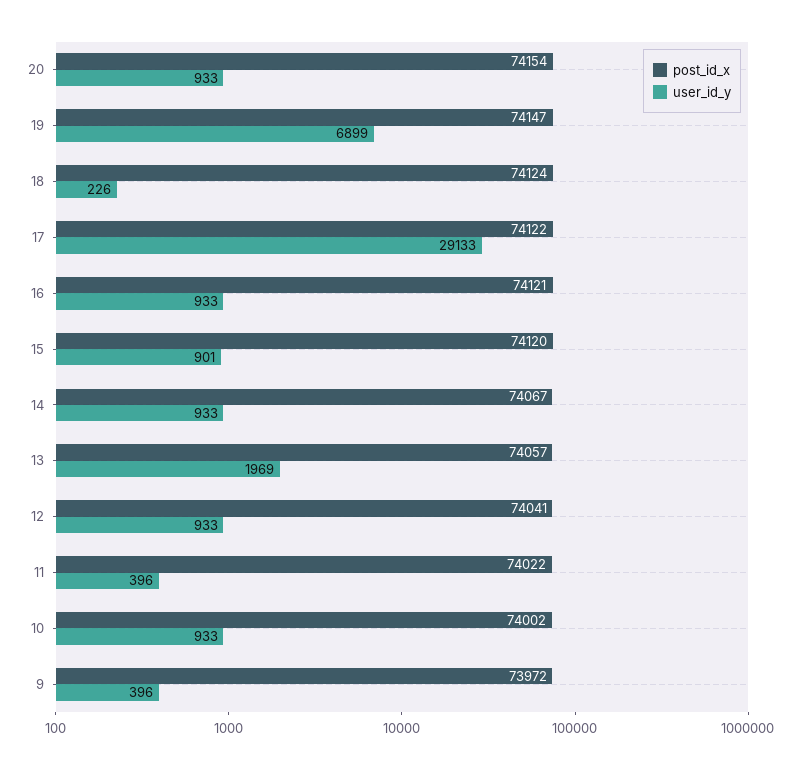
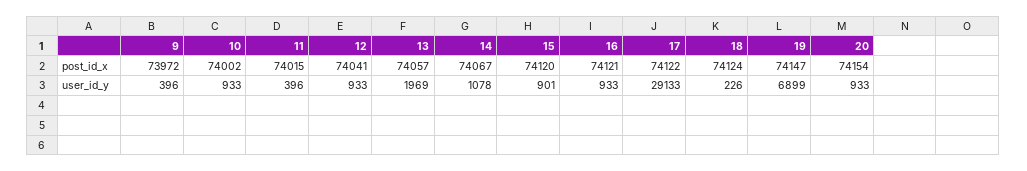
user_id_y, 14: 933 -> 1078
post_id_x, 11: 74022 -> 74015

